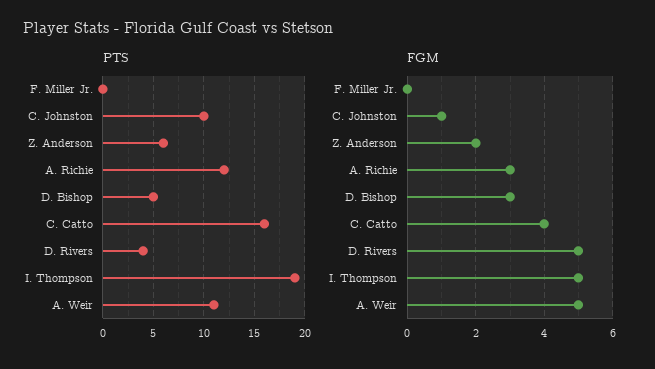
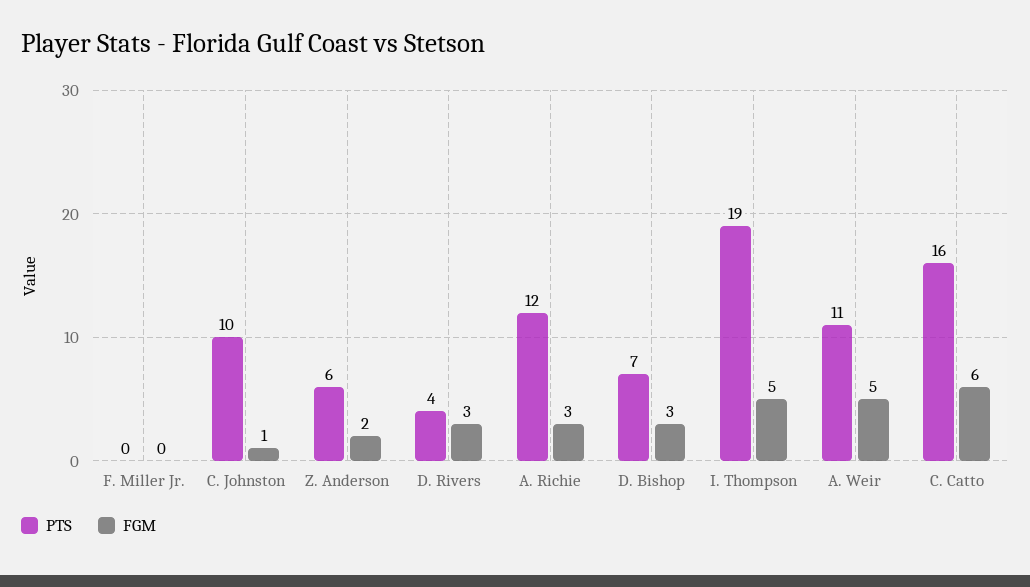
PTS, D. Bishop: 5 -> 7
FGM, C. Catto: 4 -> 6
FGM, D. Rivers: 5 -> 3

